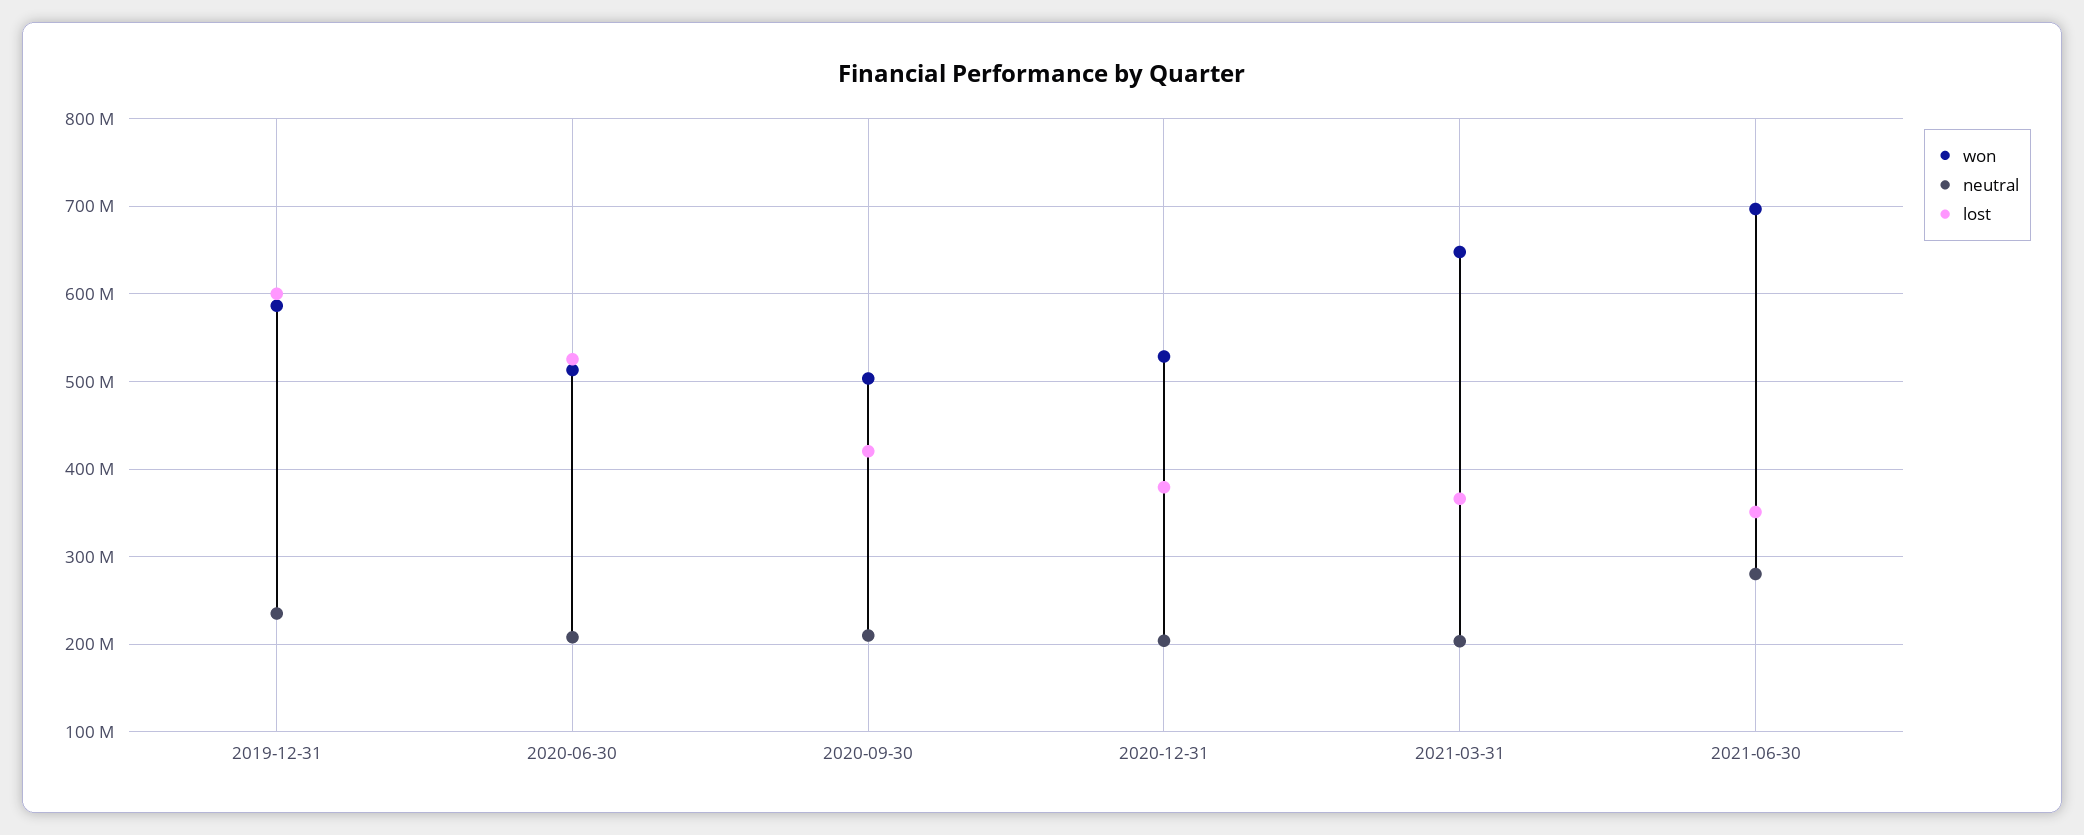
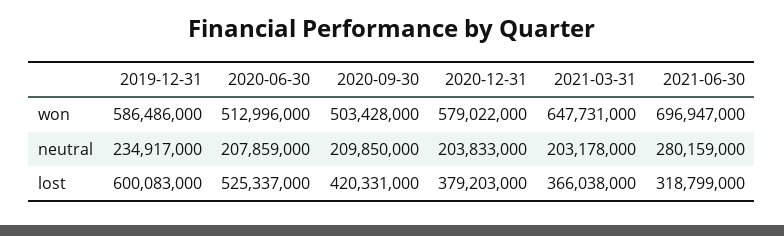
won, 2020-12-31: 530000000 -> 579022000
lost, 2021-06-30: 350000000 -> 318799000

